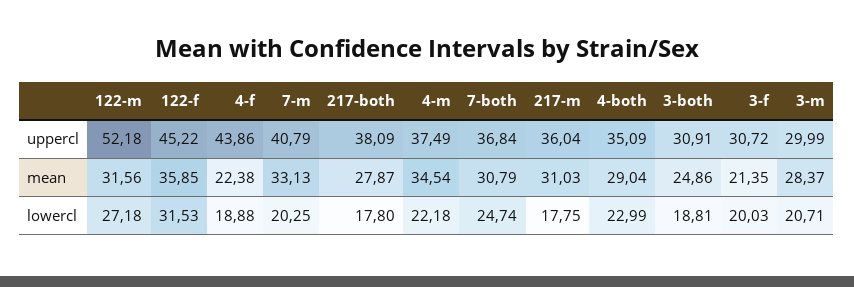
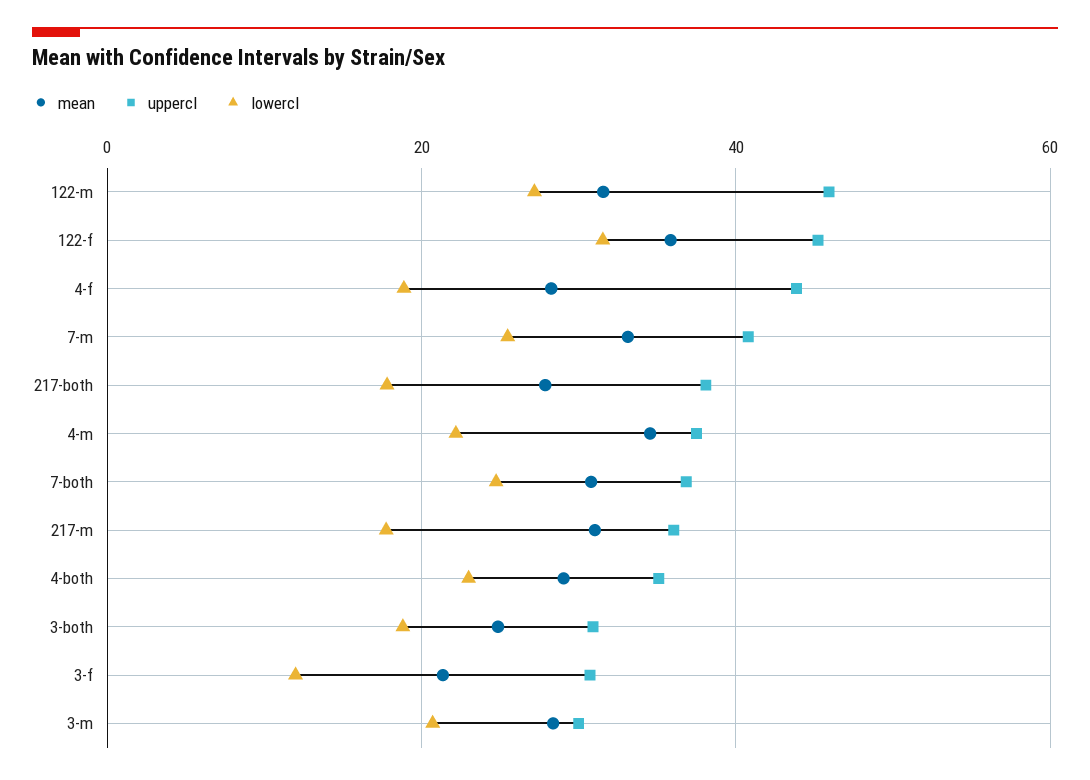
uppercl, 122-m: 52.18 -> 46
mean, 4-f: 22.38 -> 28
lowercl, 7-m: 20.25 -> 26
lowercl, 3-f: 20.03 -> 12

